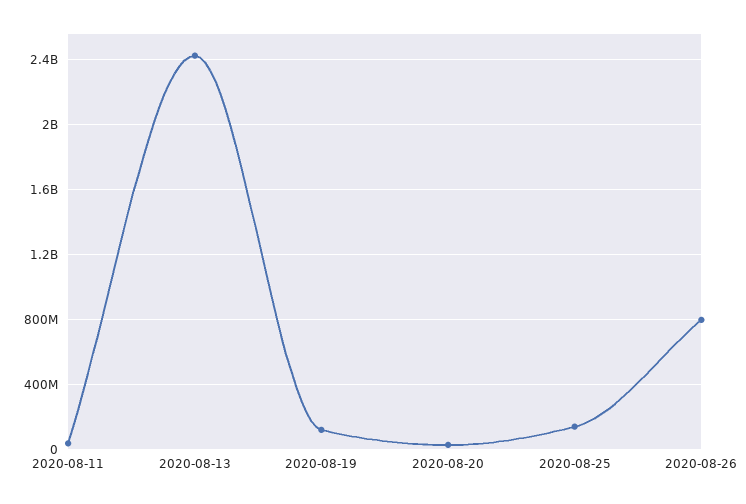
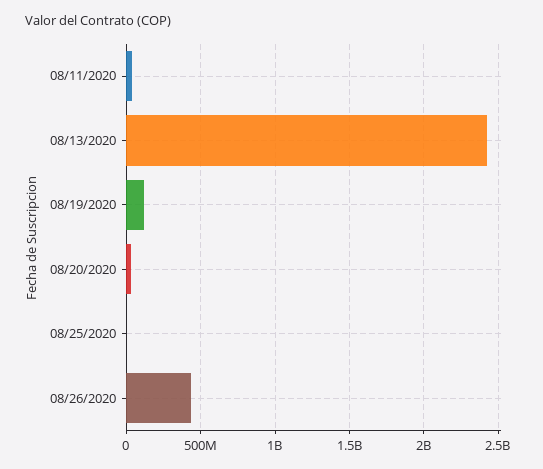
2020-08-25: 150000000 -> 0
2020-08-26: 800000000 -> 450000000

